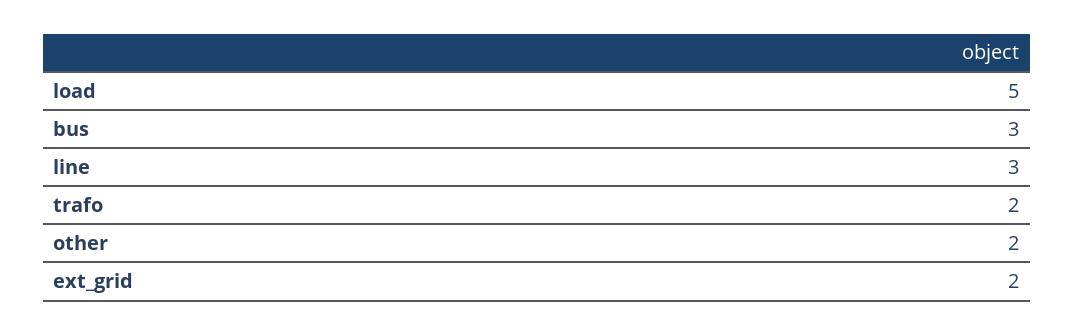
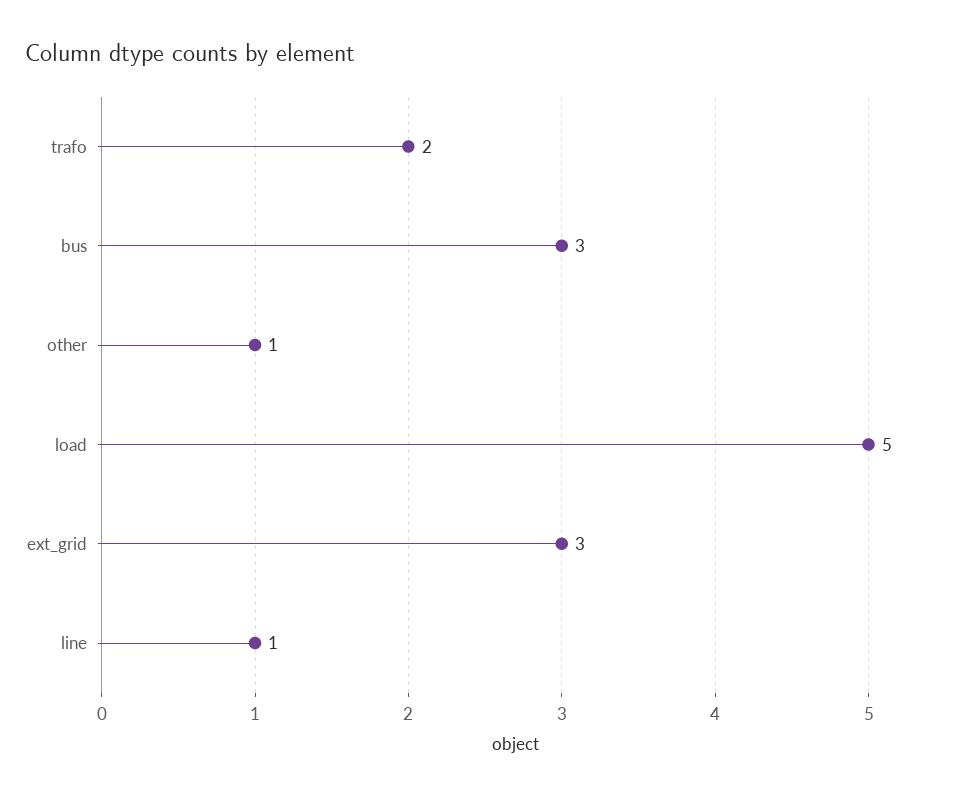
line: 3 -> 1
other: 2 -> 1
ext_grid: 2 -> 3

